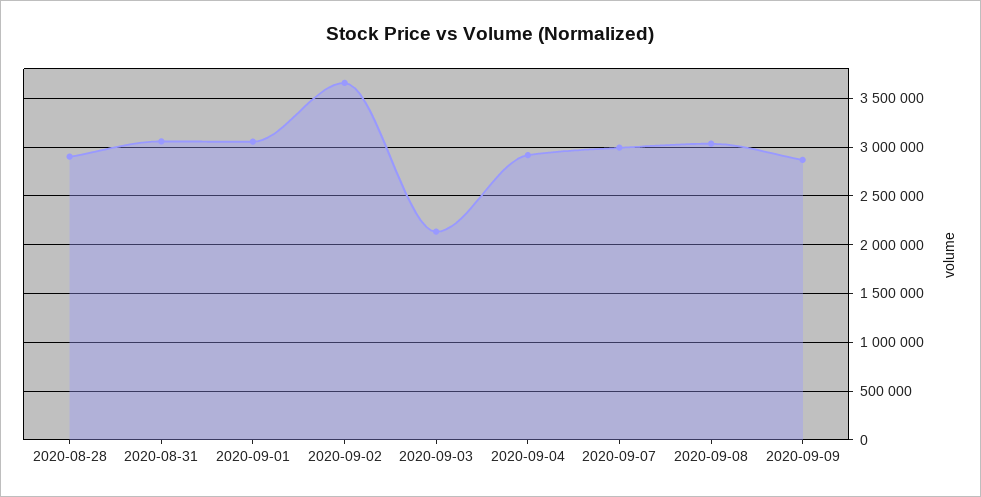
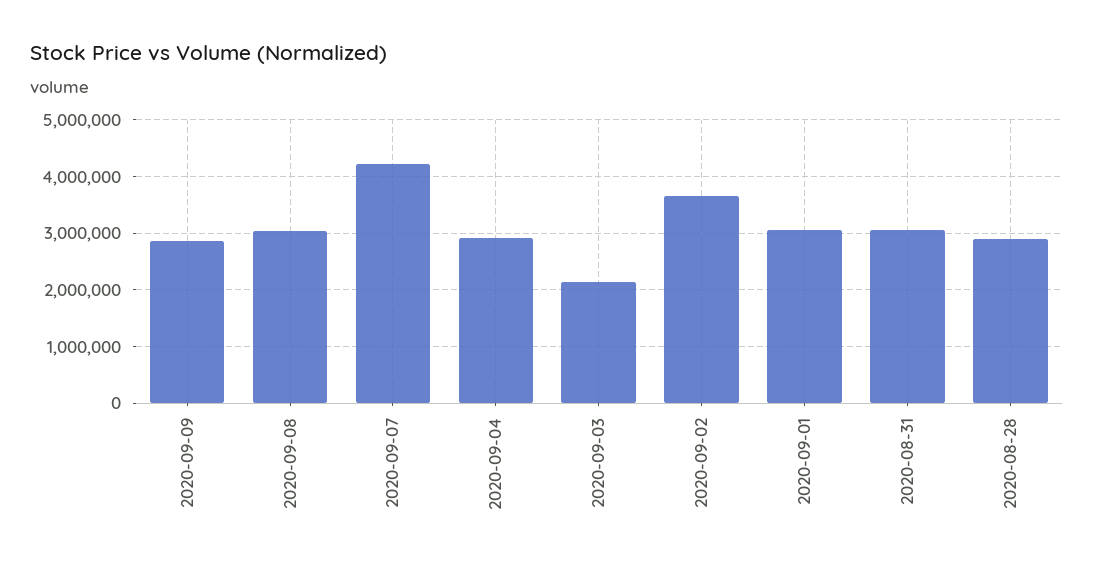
2020-09-07: 3000000 -> 4200000

